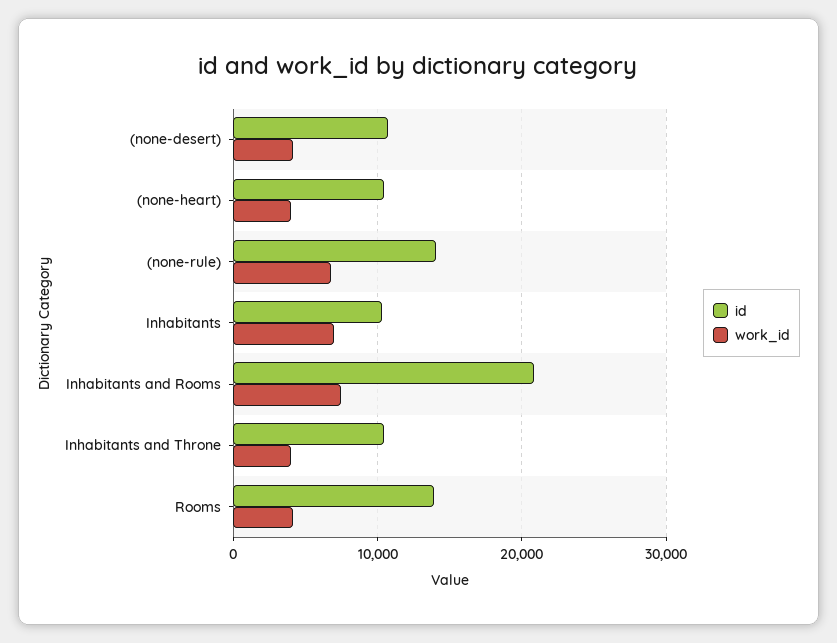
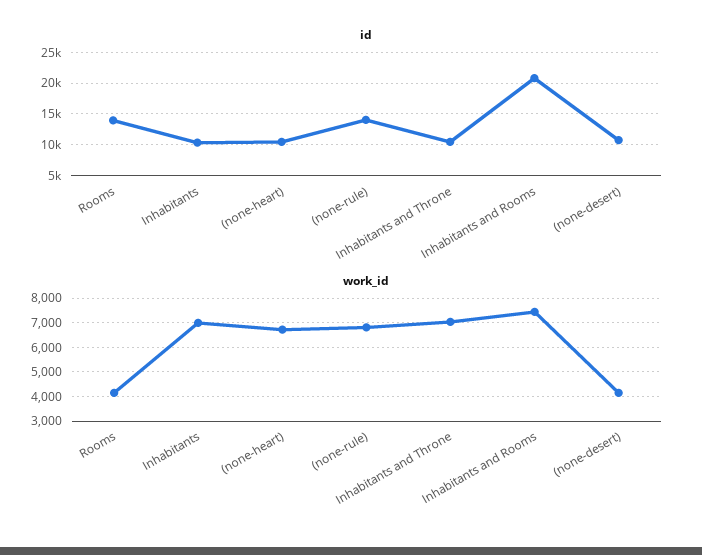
work_id, (none-heart): 4000 -> 6750
work_id, Inhabitants and Throne: 4000 -> 7000

